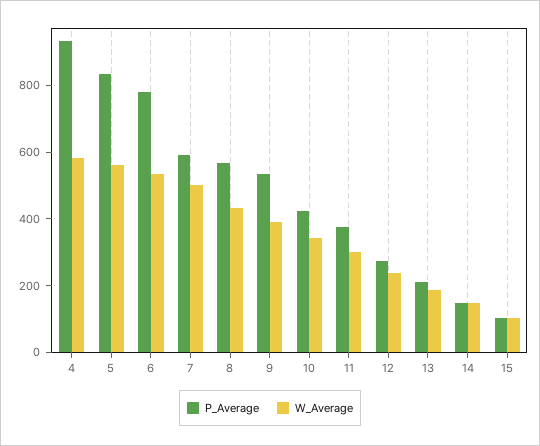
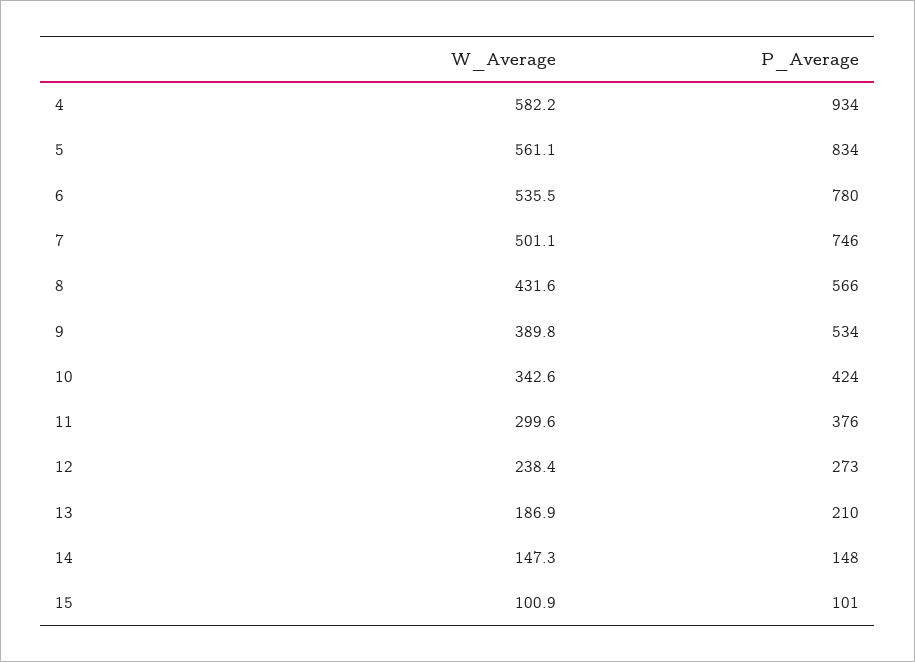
P_Average, 7: 600 -> 746

